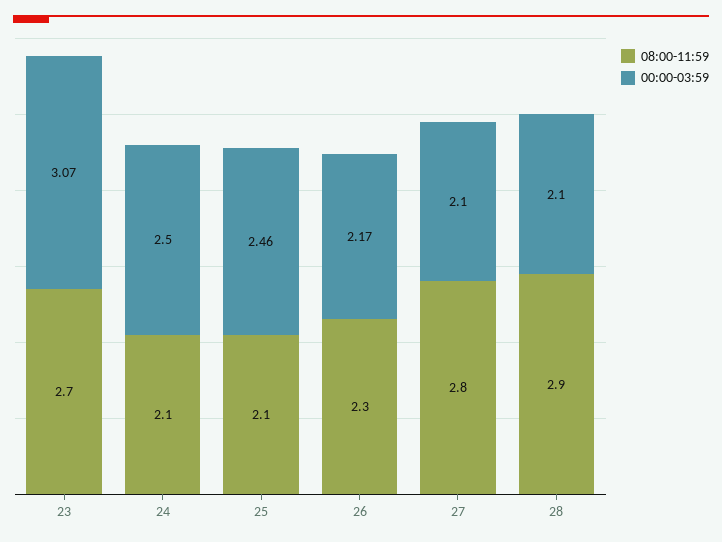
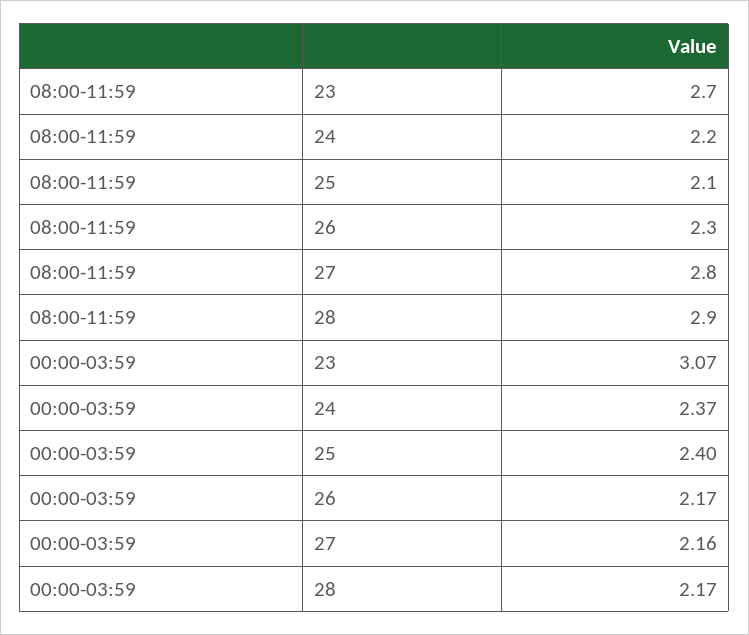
08:00-11:59, 24: 2.1 -> 2.2
00:00-03:59, 24: 2.5 -> 2.37
00:00-03:59, 25: 2.46 -> 2.4
00:00-03:59, 27: 2.1 -> 2.16
00:00-03:59, 28: 2.1 -> 2.17

